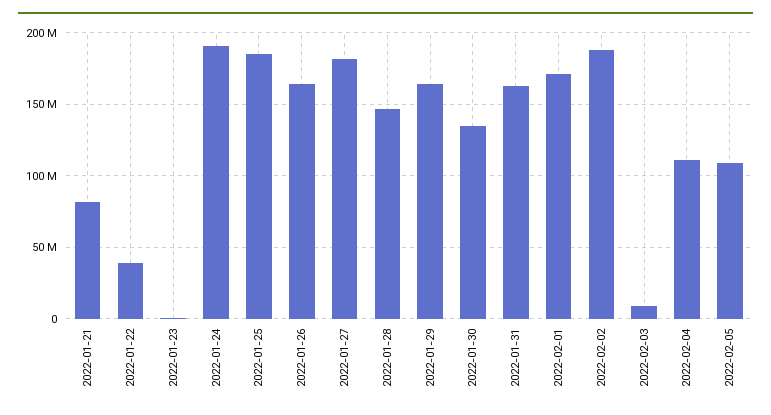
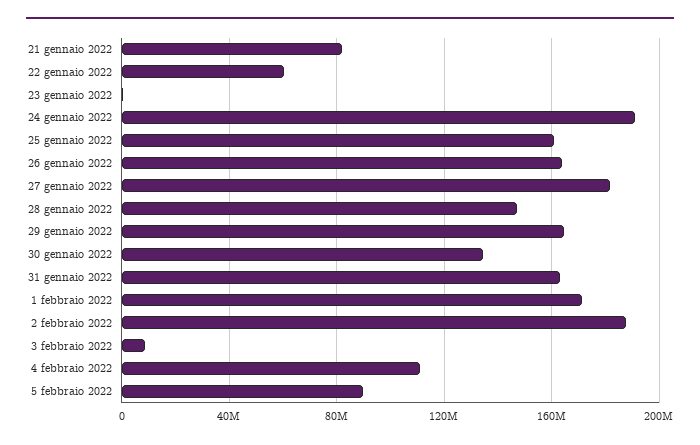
2022-01-22: 40000000 -> 60000000
2022-01-25: 185000000 -> 160000000
2022-02-05: 110000000 -> 90000000

